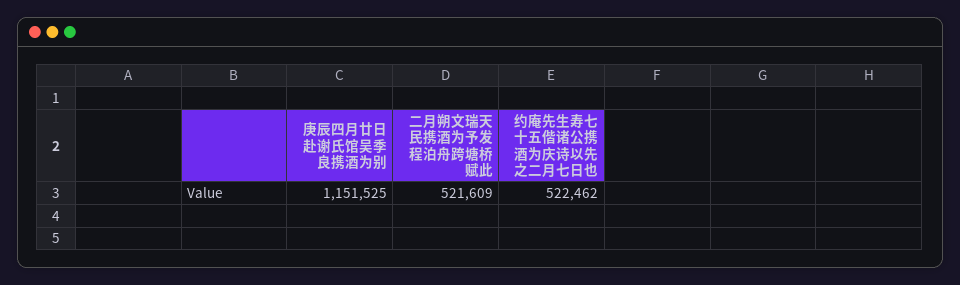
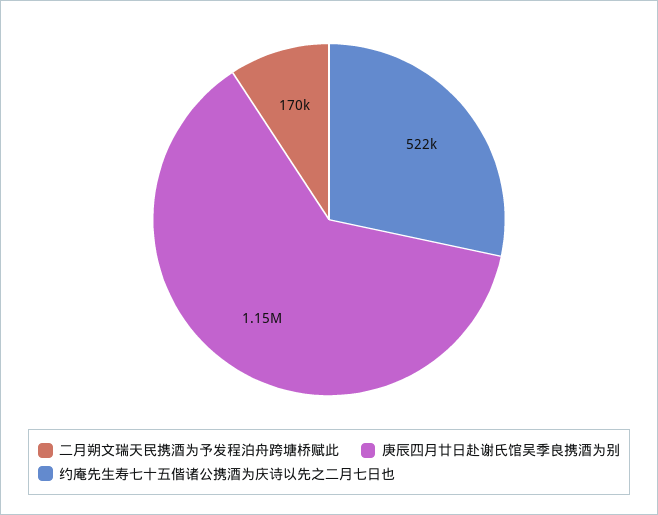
二月朔文瑞天民携酒为予发程泊舟跨塘桥赋此: 521609 -> 170000

